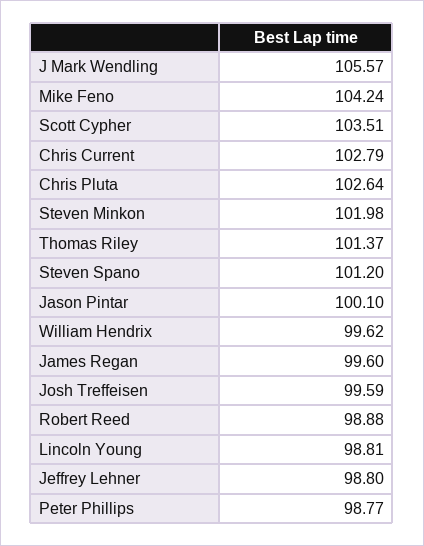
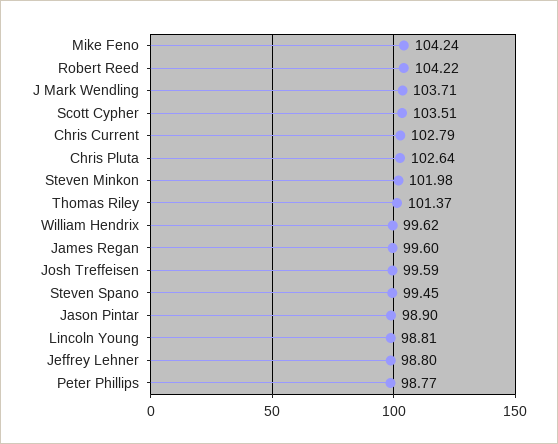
J Mark Wendling: 105.57 -> 103.71
Steven Spano: 101.2 -> 99.45
Jason Pintar: 100.1 -> 98.9
Robert Reed: 98.88 -> 104.22

